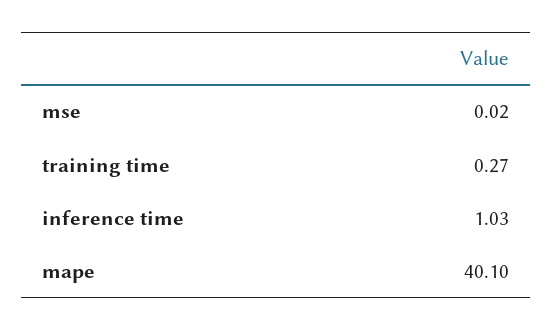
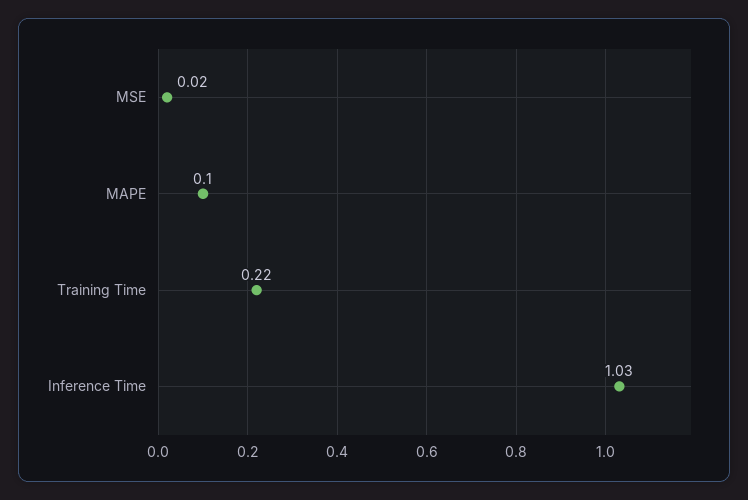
training time: 0.27 -> 0.22
mape: 40.1 -> 0.1

